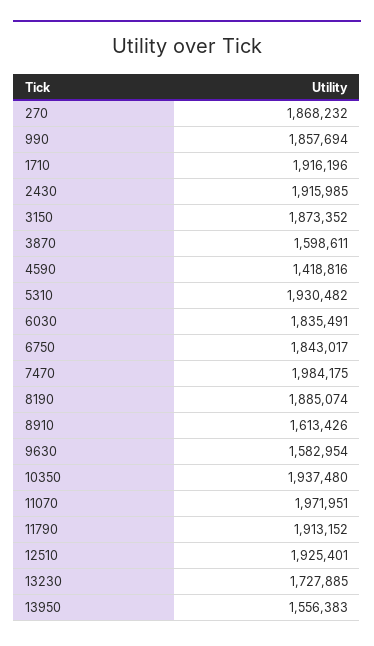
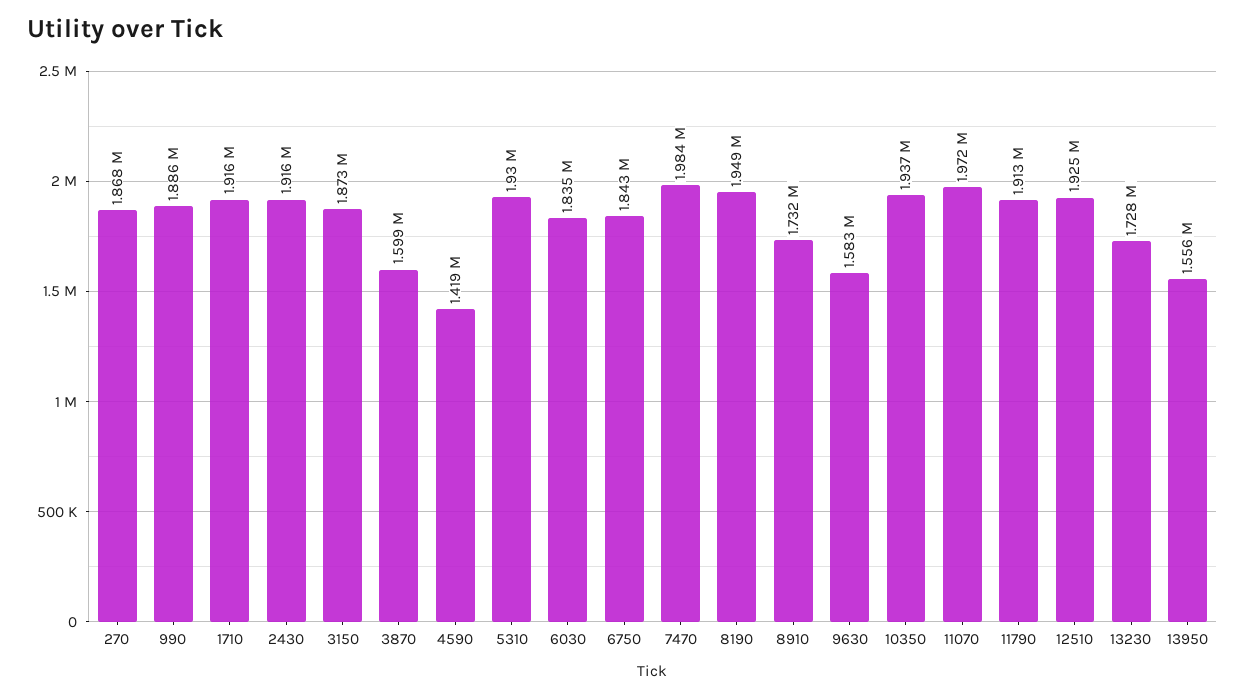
990: 1857694 -> 1886000
8190: 1885074 -> 1949000
8910: 1613426 -> 1732000

